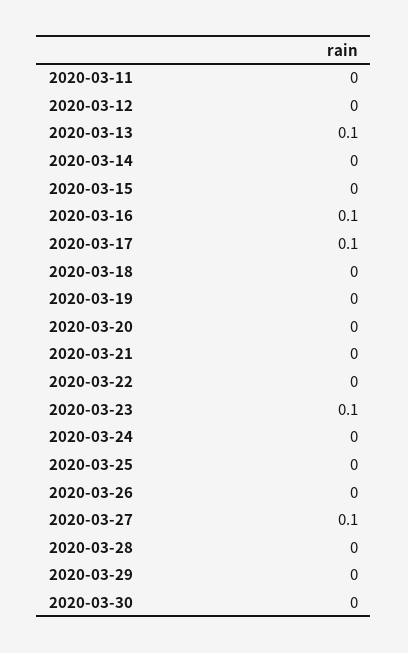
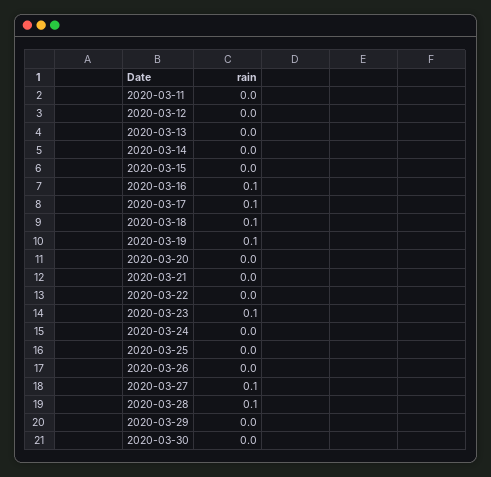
2020-03-13: 0.1 -> 0
2020-03-18: 0 -> 0.1
2020-03-19: 0 -> 0.1
2020-03-28: 0 -> 0.1

